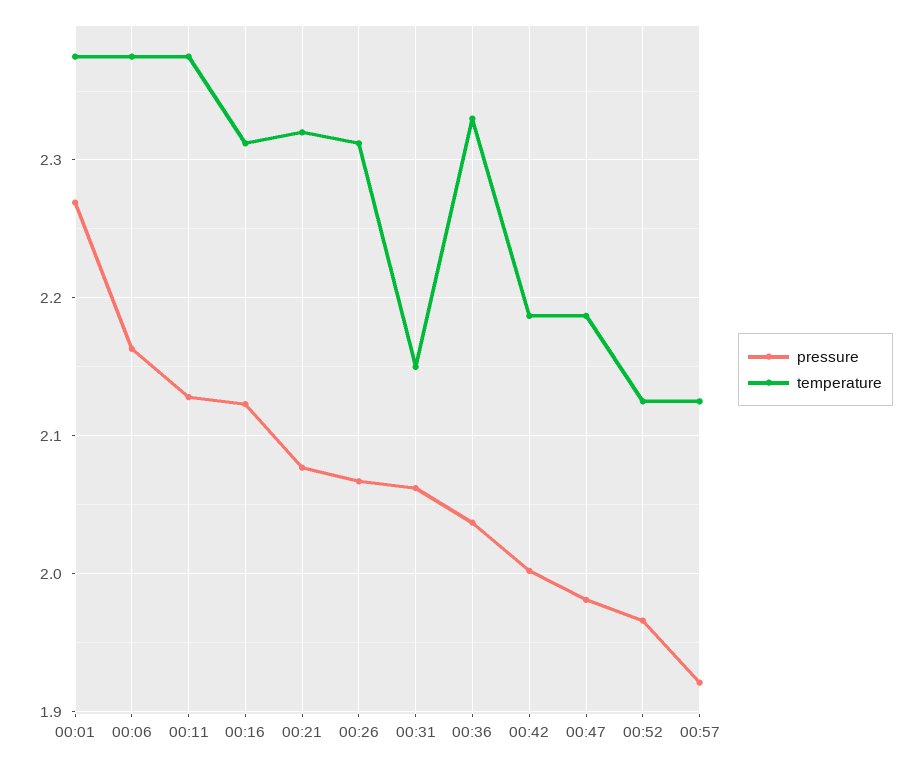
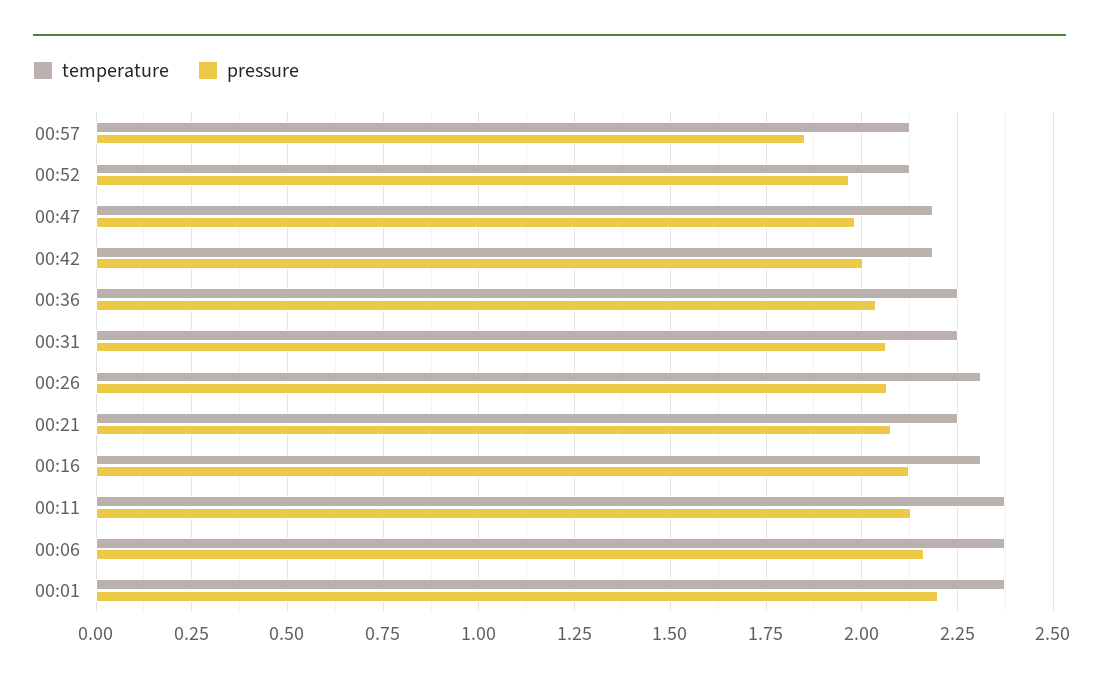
pressure, 00:01: 2.27 -> 2.2
temperature, 00:21: 2.32 -> 2.25
temperature, 00:31: 2.15 -> 2.25
temperature, 00:36: 2.33 -> 2.25
pressure, 00:57: 1.92 -> 1.85

